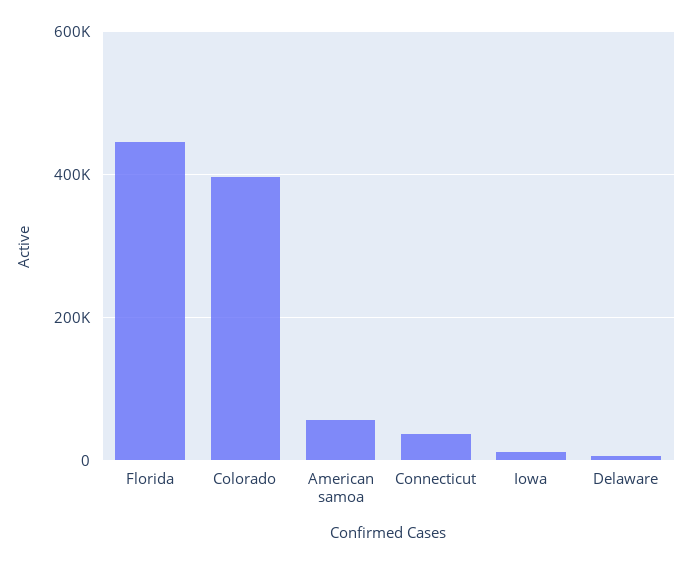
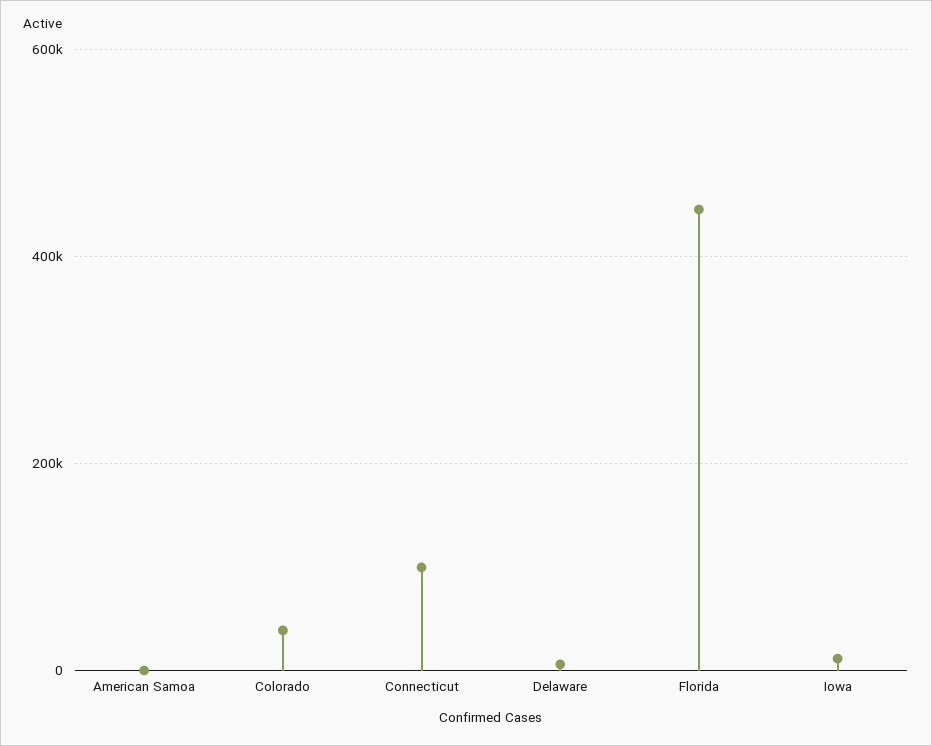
Colorado: 400000 -> 40000
American samoa: 60000 -> 0
Connecticut: 40000 -> 100000

